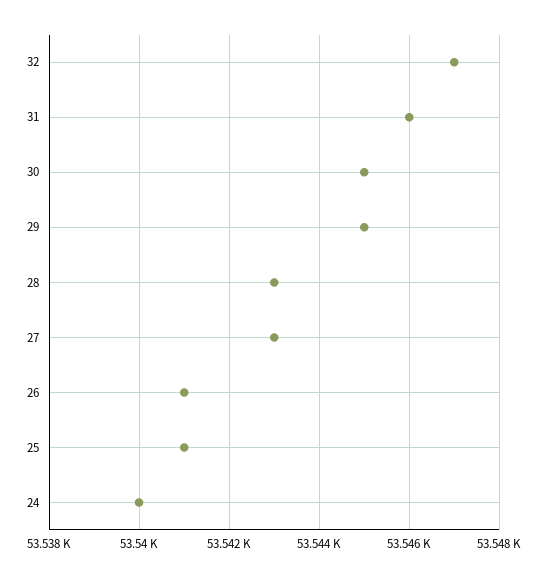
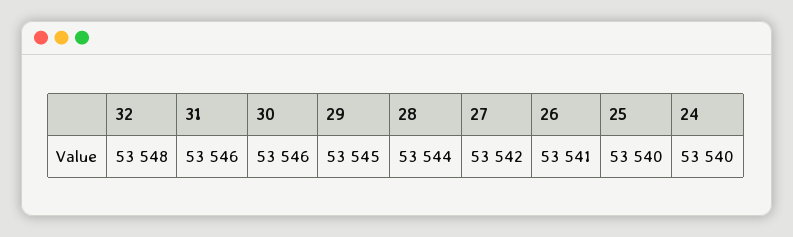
32: 53547 -> 53548
30: 53545 -> 53546
28: 53543 -> 53544
27: 53543 -> 53542
25: 53541 -> 53540

